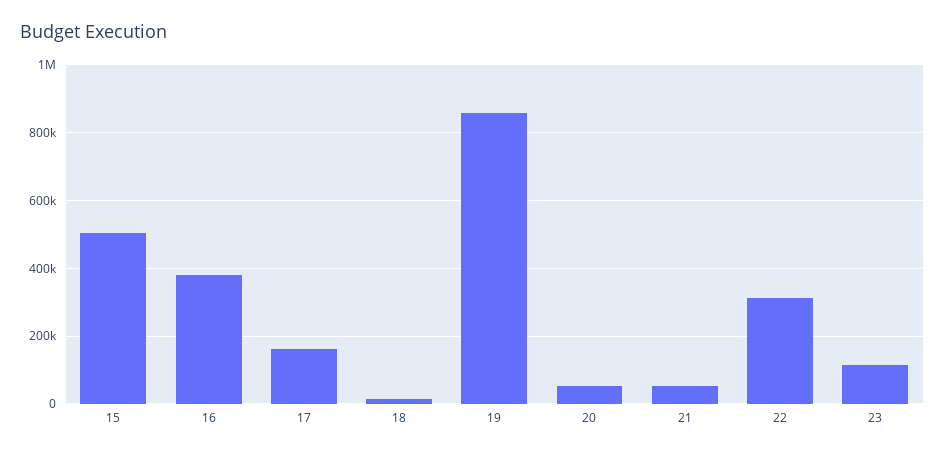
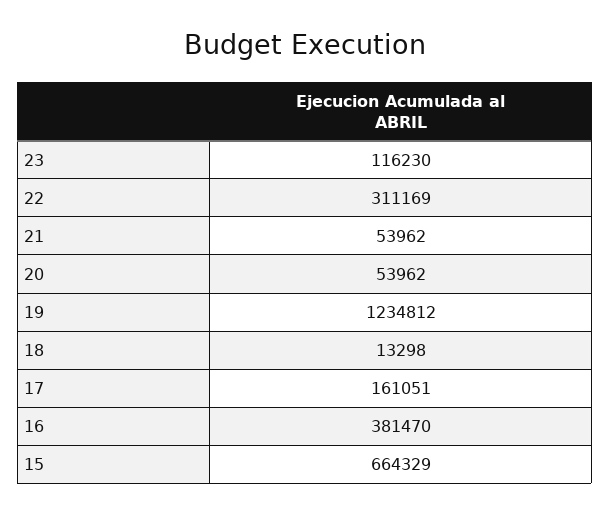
15: 500000 -> 664329
19: 860000 -> 1234812

